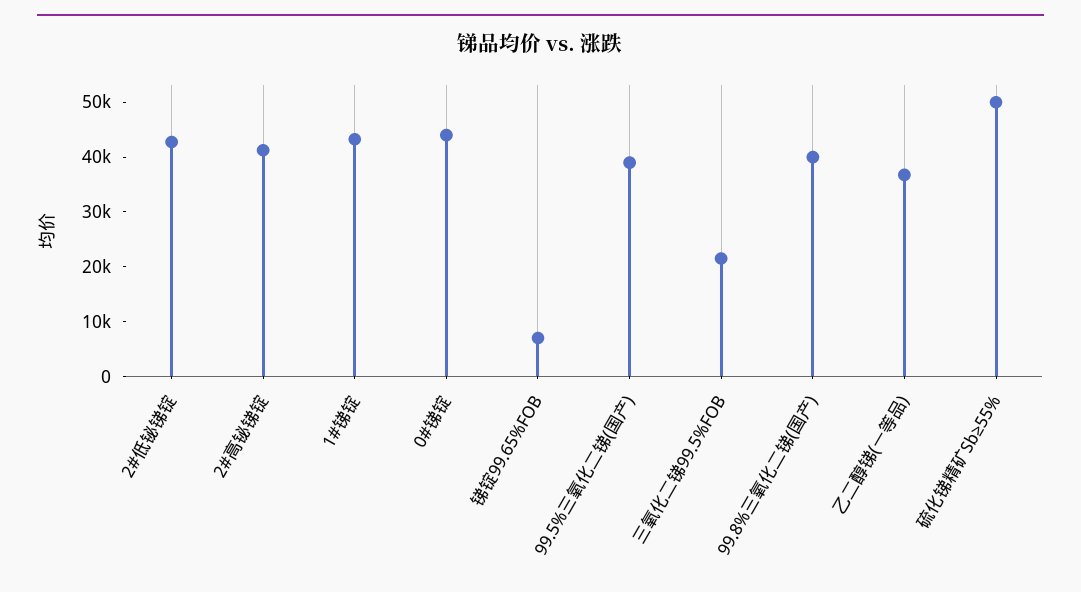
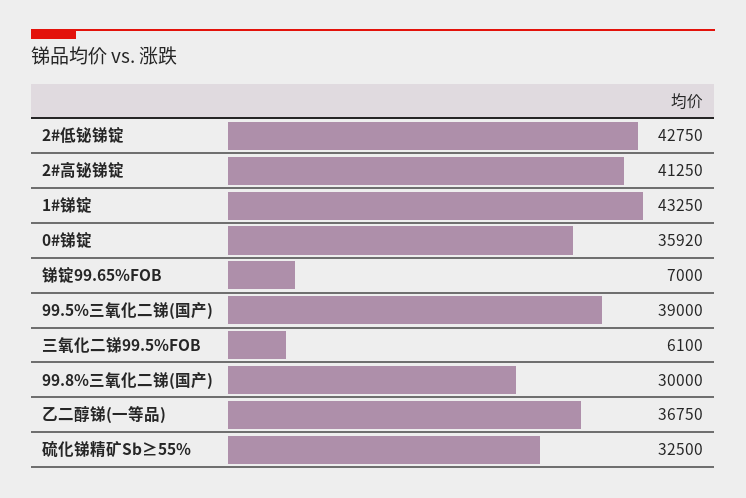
0#锑锭: 44000 -> 35920
三氧化二锑99.5%FOB: 22000 -> 6100
99.8%三氧化二锑(国产): 40000 -> 30000
硫化锑精矿Sb≥55%: 50000 -> 32500

